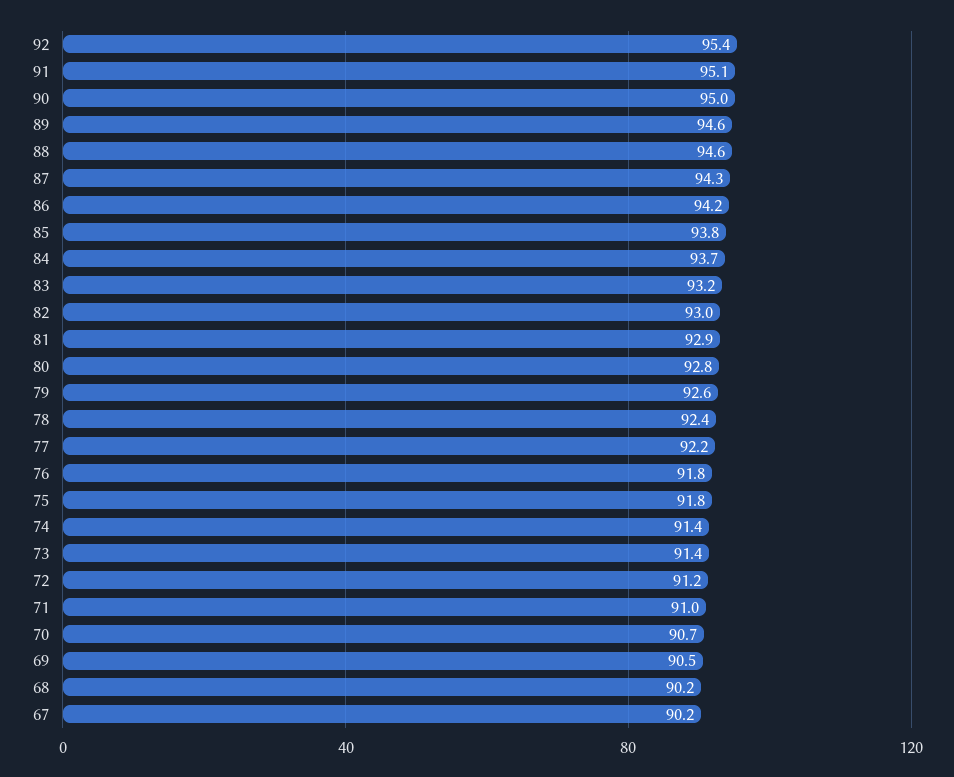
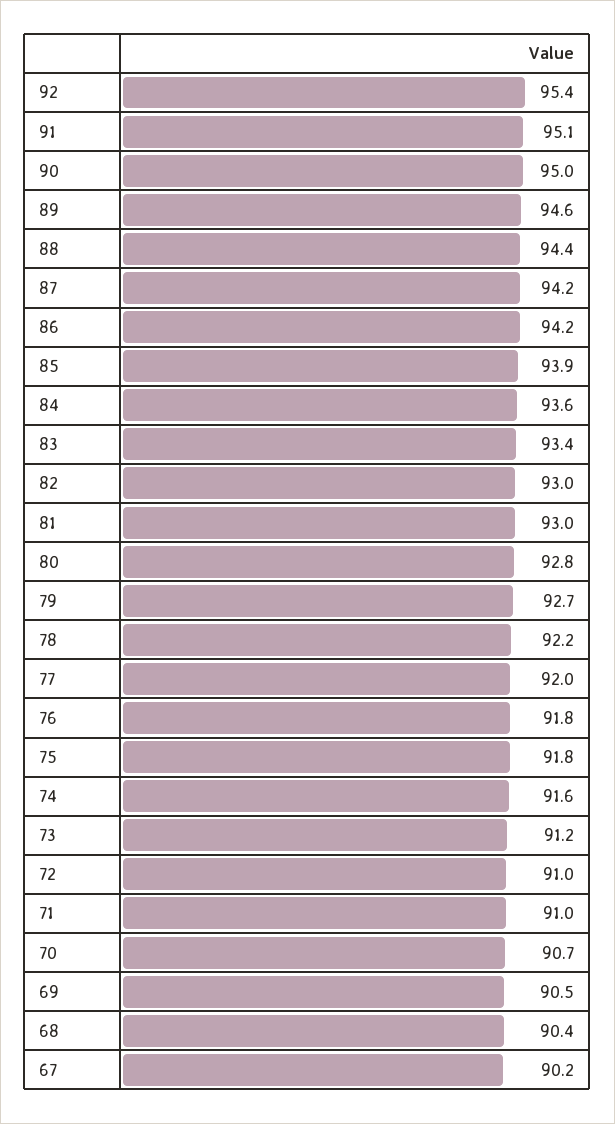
88: 94.6 -> 94.4
87: 94.3 -> 94.2
85: 93.8 -> 93.9
84: 93.7 -> 93.6
83: 93.2 -> 93.4
81: 92.9 -> 93
79: 92.6 -> 92.7
78: 92.4 -> 92.2
77: 92.2 -> 92
74: 91.4 -> 91.6
73: 91.4 -> 91.2
72: 91.2 -> 91
68: 90.2 -> 90.4

